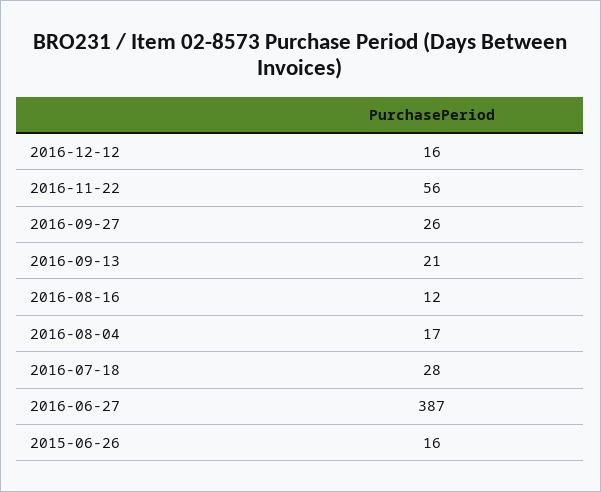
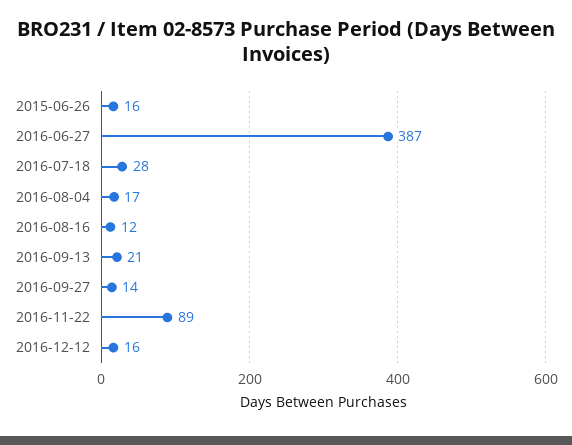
2016-11-22: 56 -> 89
2016-09-27: 26 -> 14

